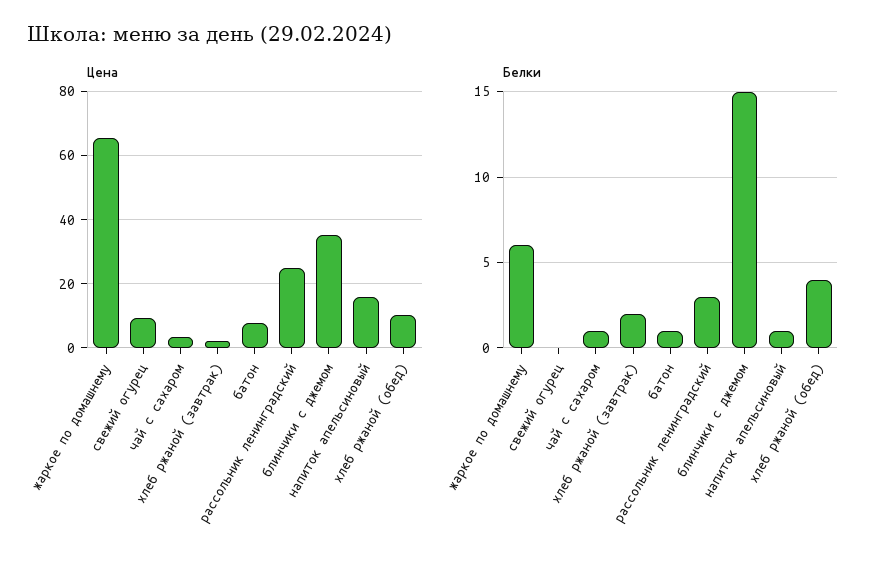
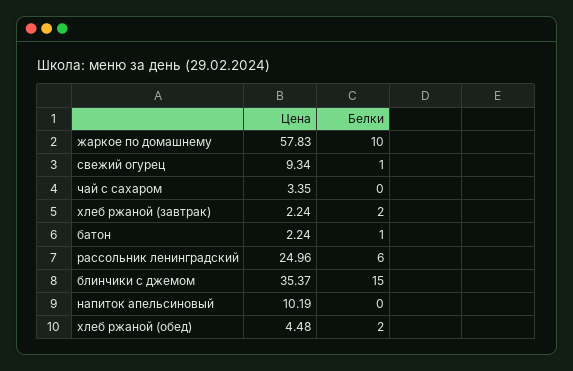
Цена, жаркое по домашнему: 66 -> 57.83
Цена, батон: 8 -> 2.24
Цена, напиток апельсиновый: 16 -> 10.19
Цена, хлеб ржаной (обед): 10 -> 4.48
Белки, жаркое по домашнему: 6 -> 10
Белки, свежий огурец: 0 -> 1
Белки, чай с сахаром: 1 -> 0
Белки, рассольник ленинградский: 3 -> 6
Белки, напиток апельсиновый: 1 -> 0
Белки, хлеб ржаной (обед): 4 -> 2

